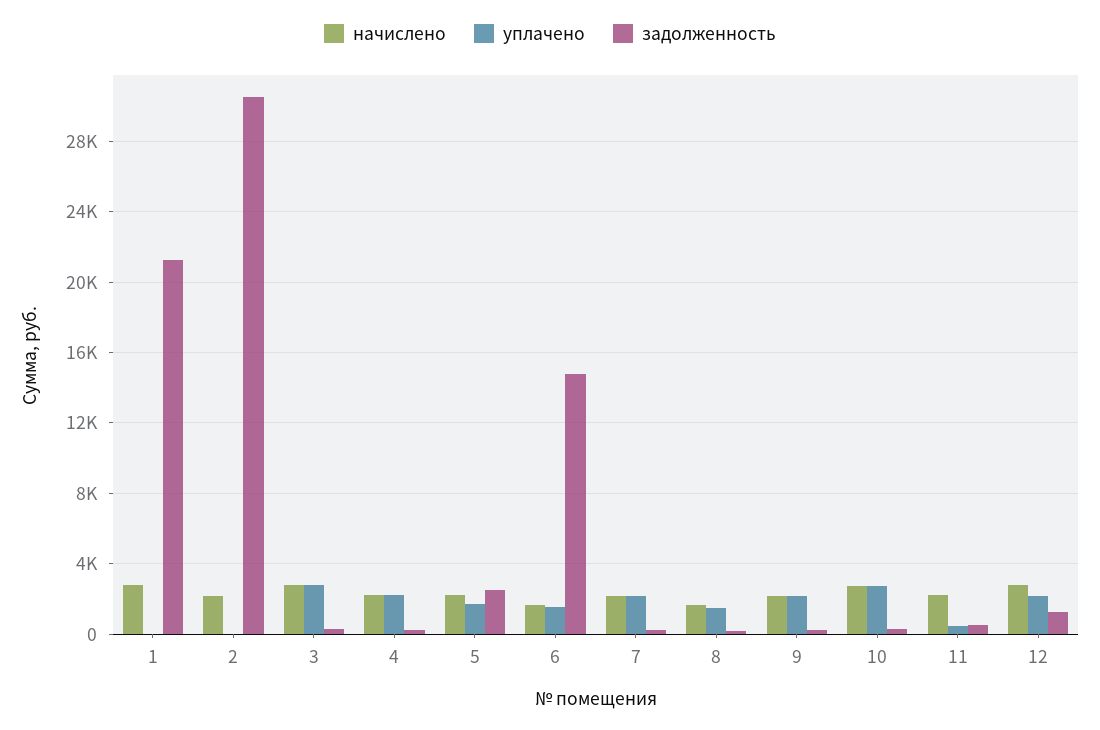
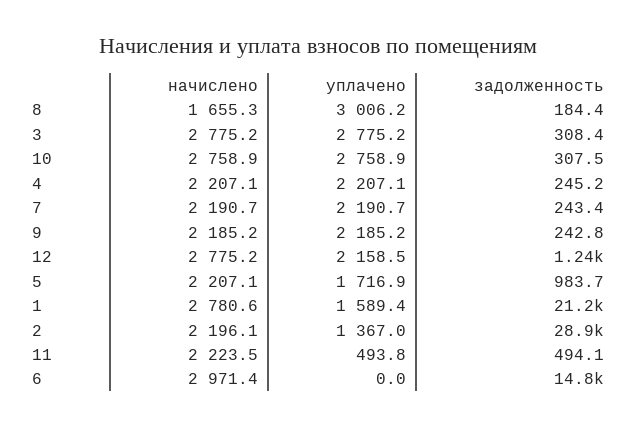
уплачено, 1: 0 -> 1589.4
уплачено, 2: 0 -> 1367
задолженность, 2: 30500 -> 28900
задолженность, 5: 2500 -> 983.7
начислено, 6: 1500 -> 2971.4
уплачено, 6: 1500 -> 0
уплачено, 8: 1500 -> 3006.2

